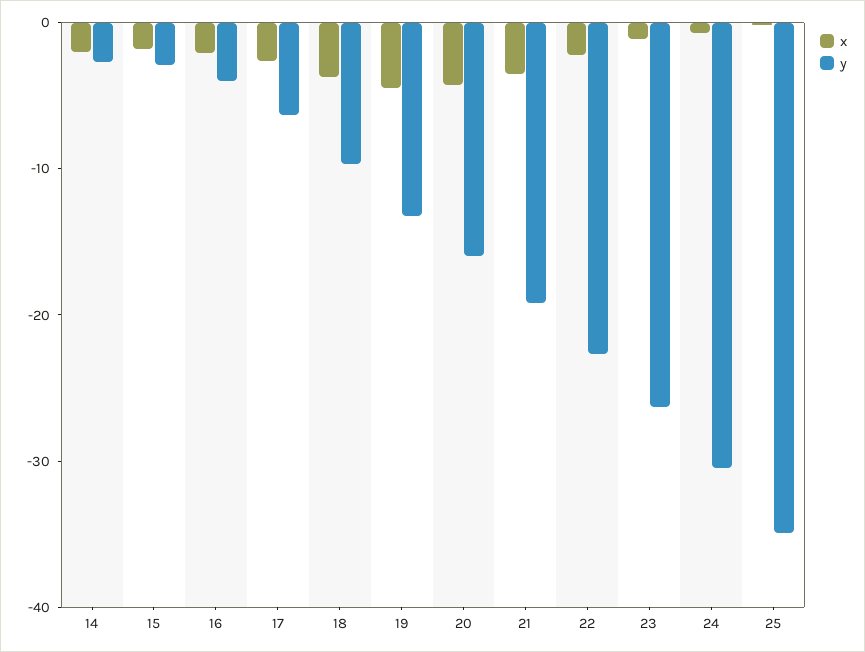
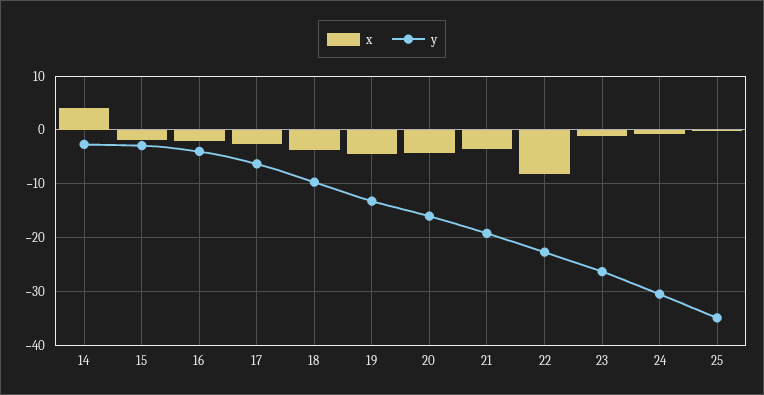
x, 14: -2 -> 4
x, 22: -2 -> -8

